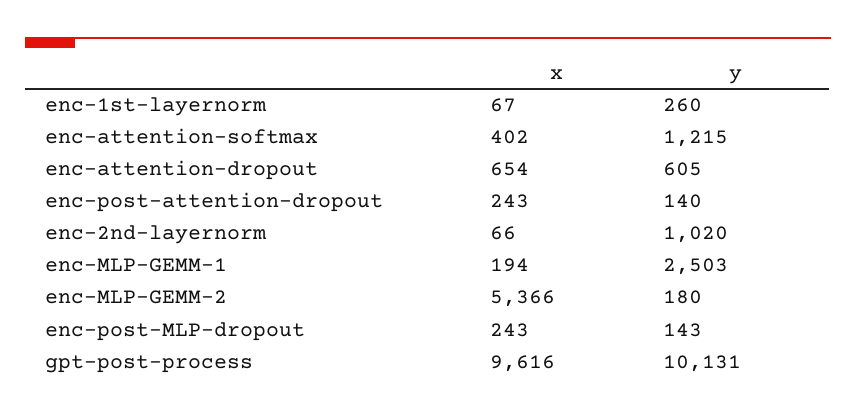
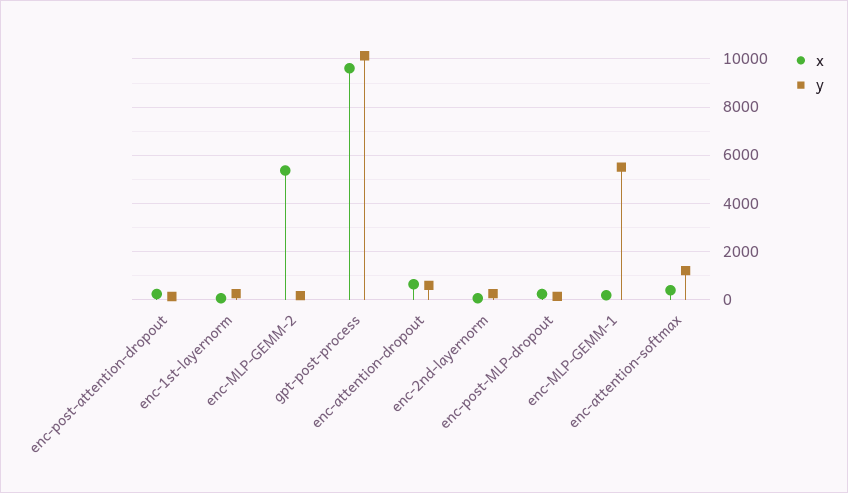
y, enc-2nd-layernorm: 1020 -> 250
y, enc-MLP-GEMM-1: 2503 -> 5500

